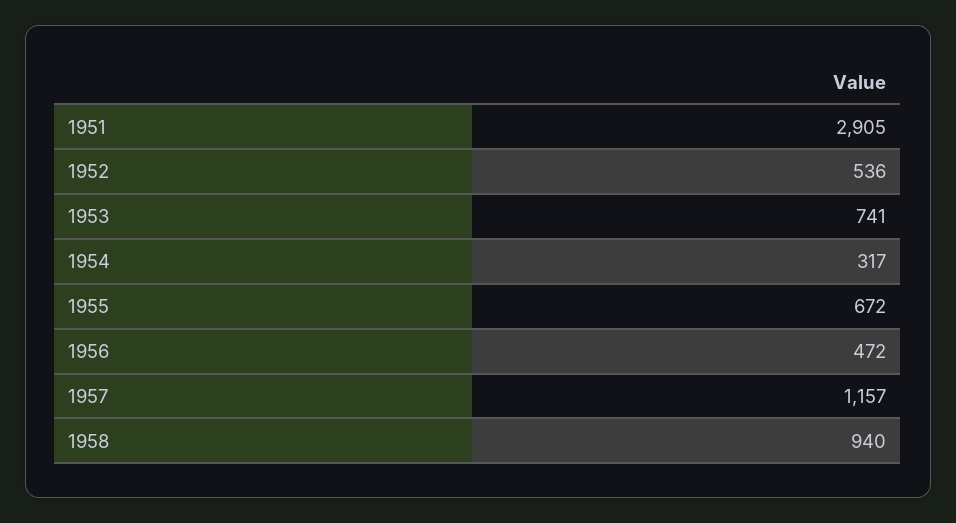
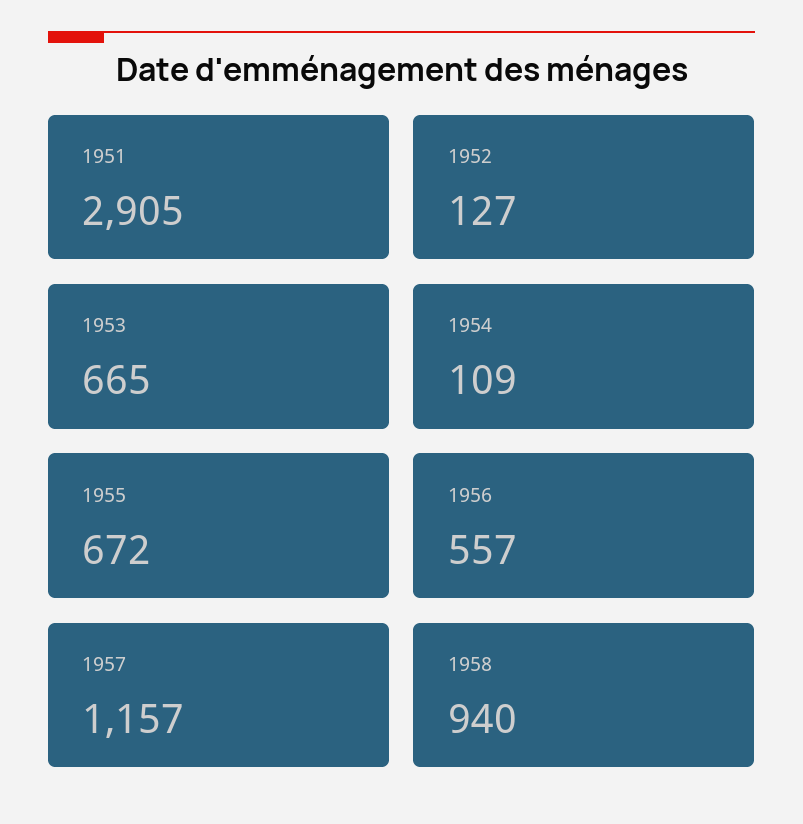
1952: 536 -> 127
1953: 741 -> 665
1954: 317 -> 109
1956: 472 -> 557

